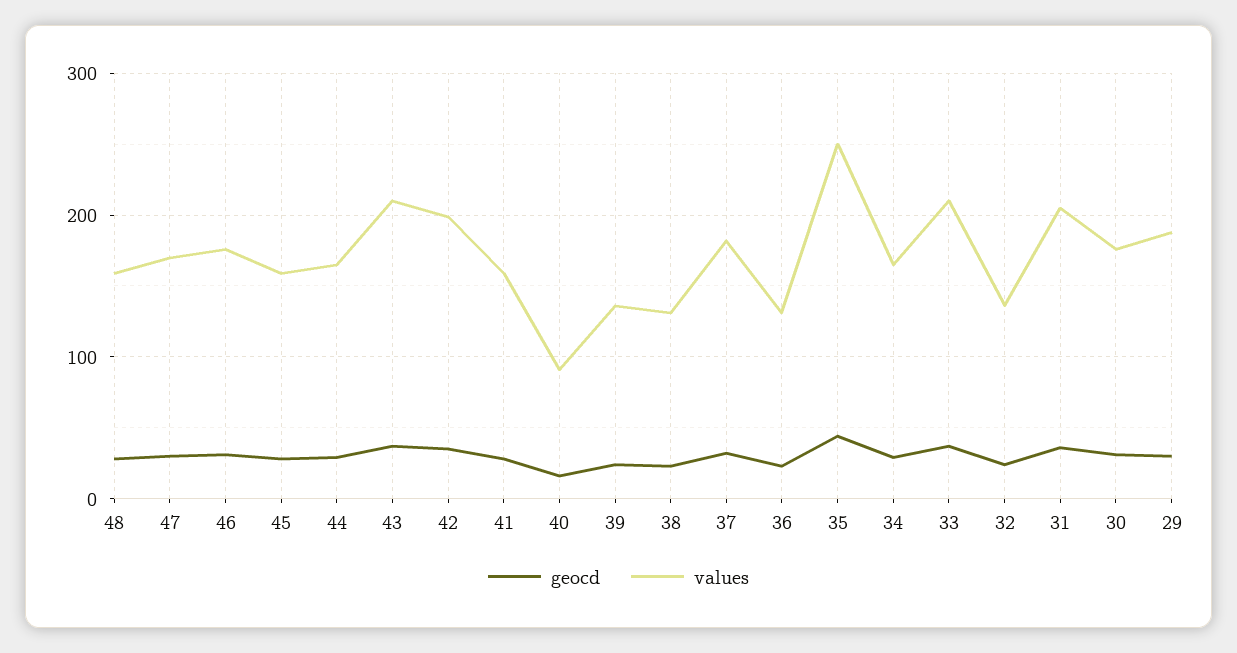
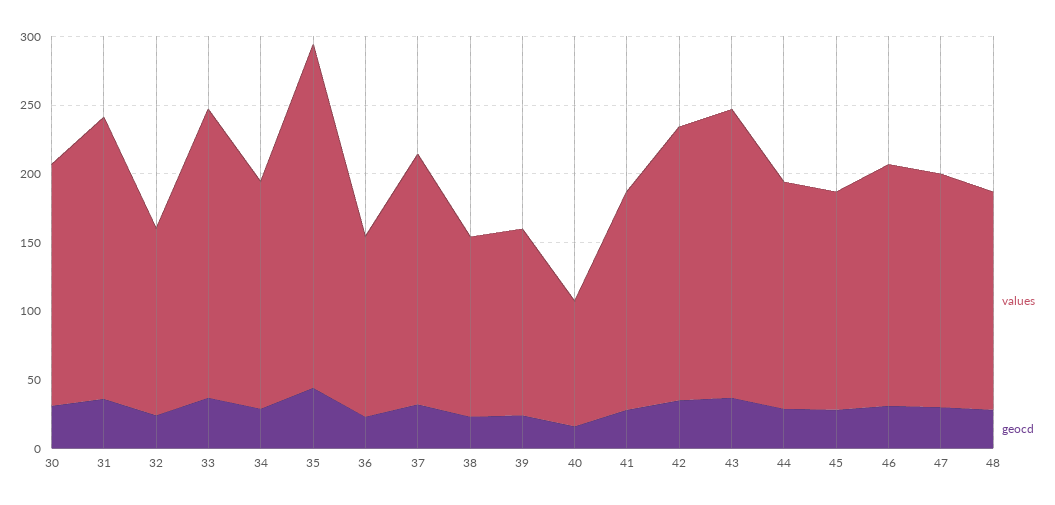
geocd, 29: 30 -> none
values, 29: 190 -> none

